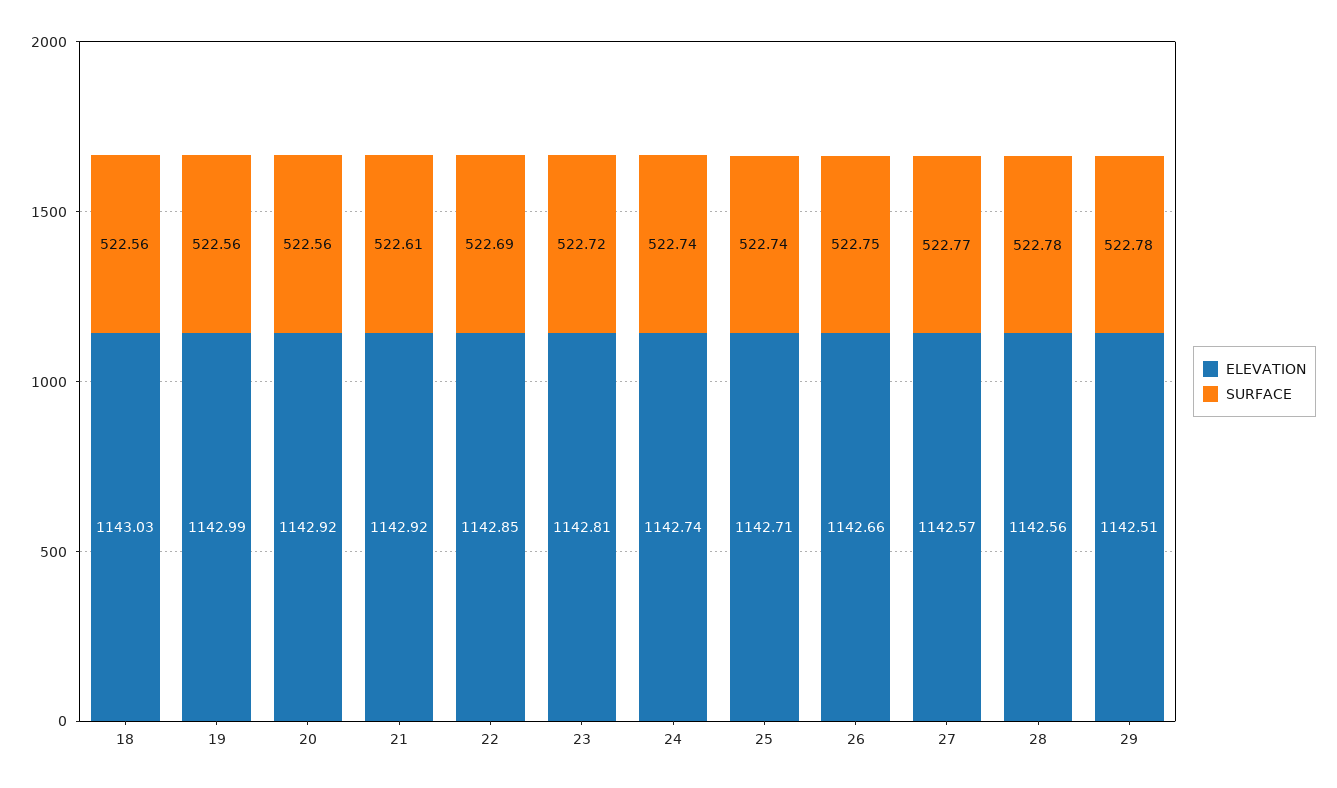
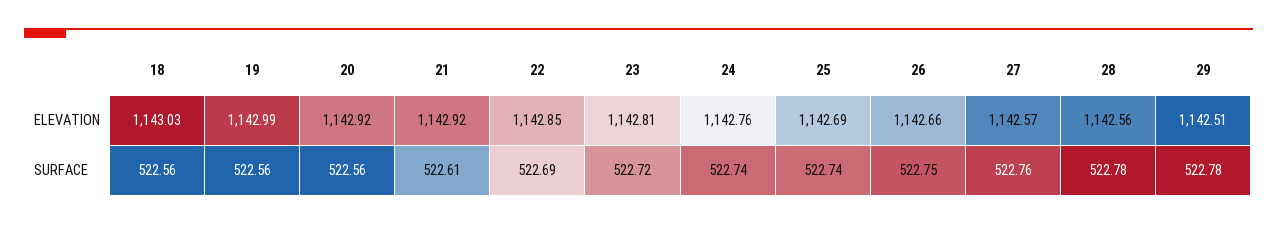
ELEVATION, 24: 1142.74 -> 1142.76
ELEVATION, 25: 1142.71 -> 1142.69
SURFACE, 27: 522.77 -> 522.76

